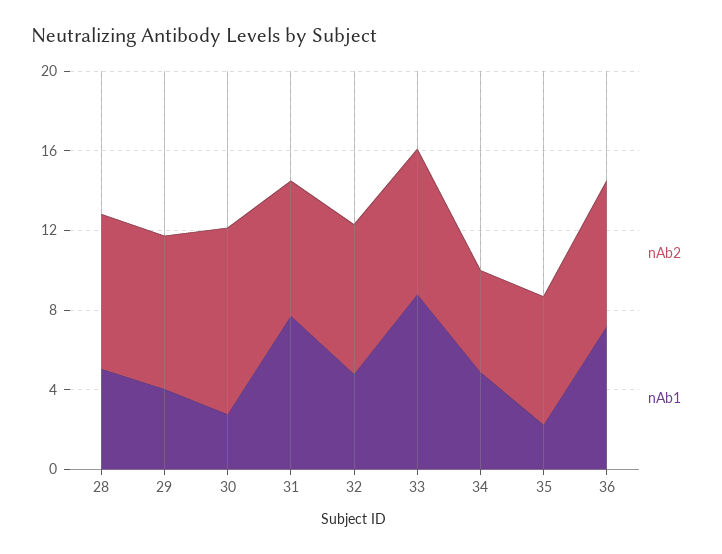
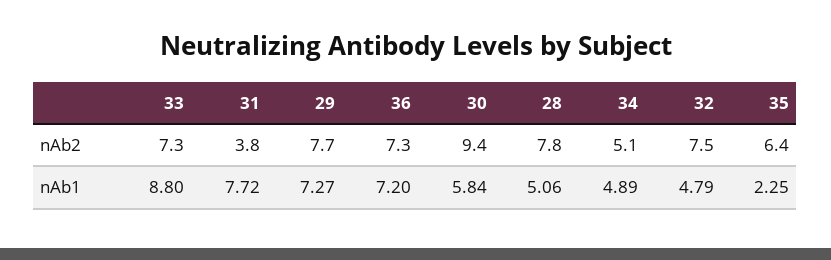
nAb1, 29: 4 -> 7.27
nAb1, 30: 3 -> 5.84
nAb2, 31: 7 -> 3.8

